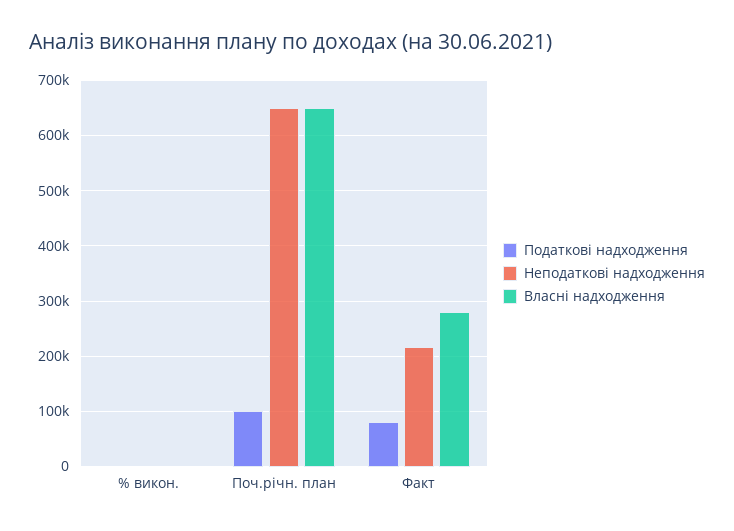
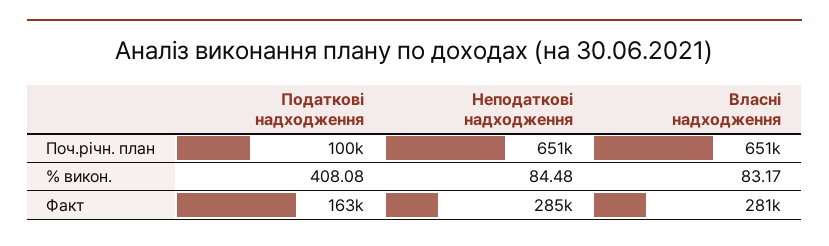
Податкові надходження, Факт: 80000 -> 163000
Неподаткові надходження, Факт: 220000 -> 285000

